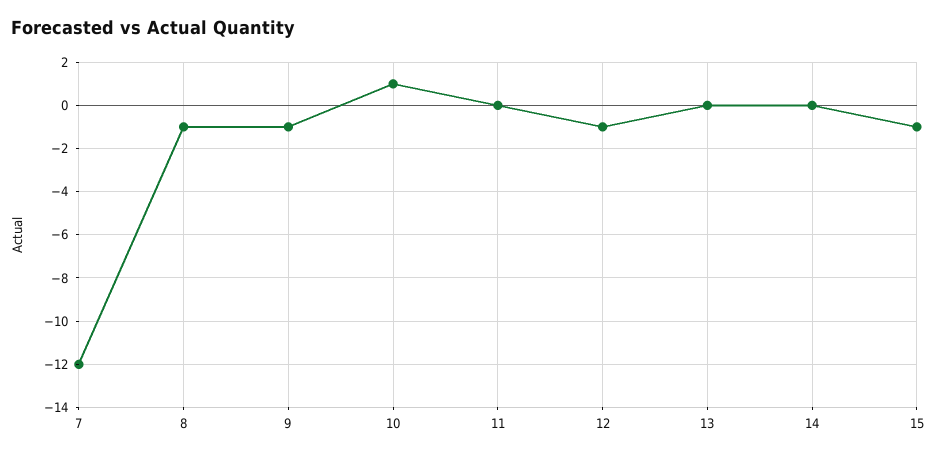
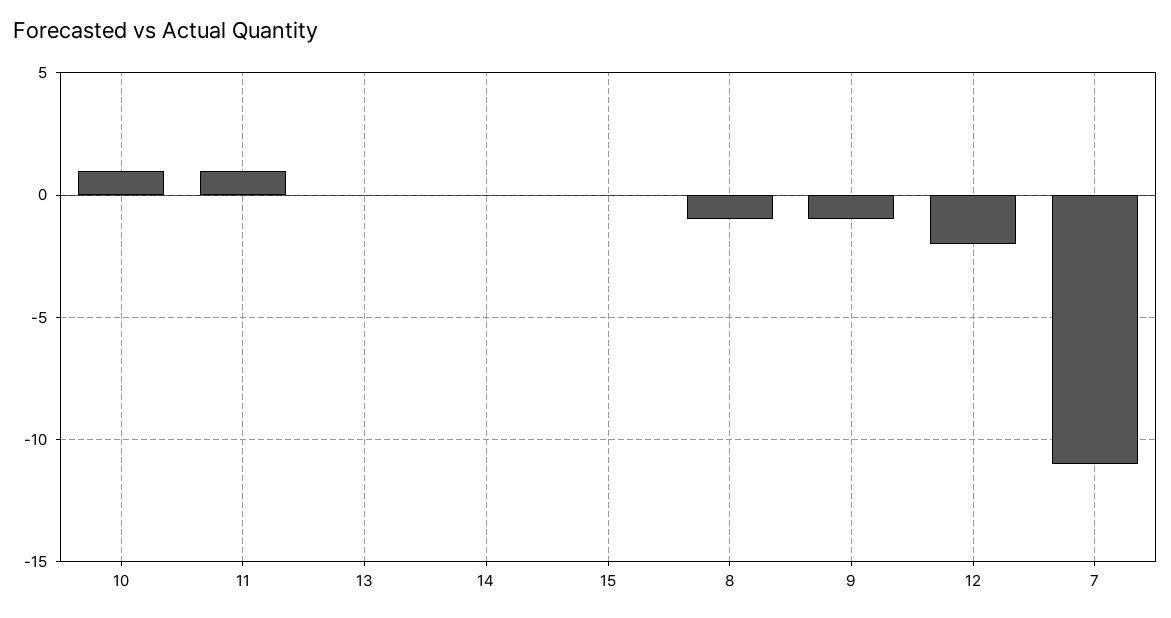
7: -12 -> -11
11: 0 -> 1
12: -1 -> -2
15: -1 -> 0

